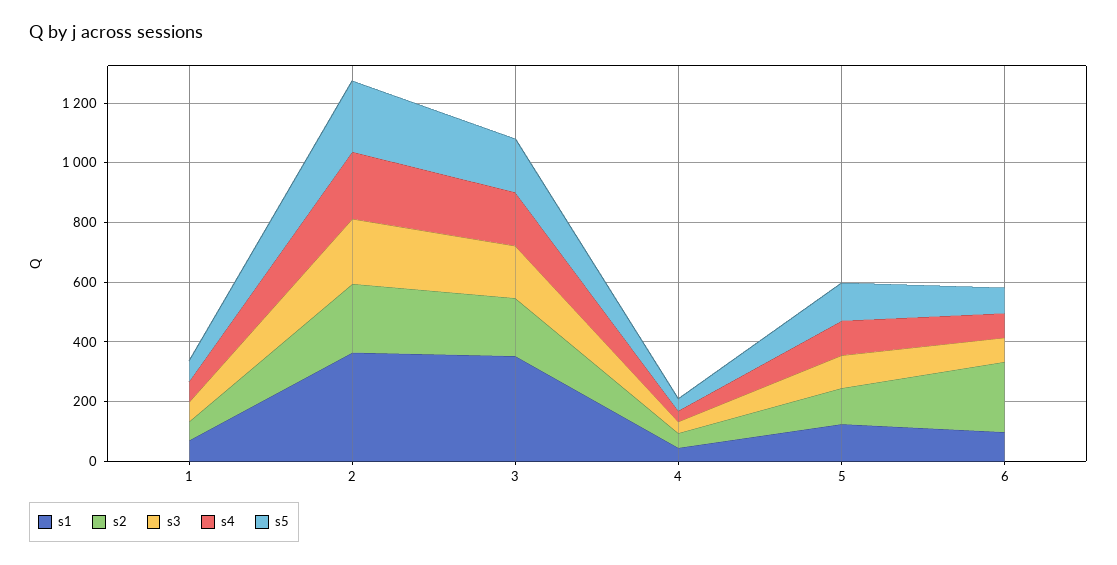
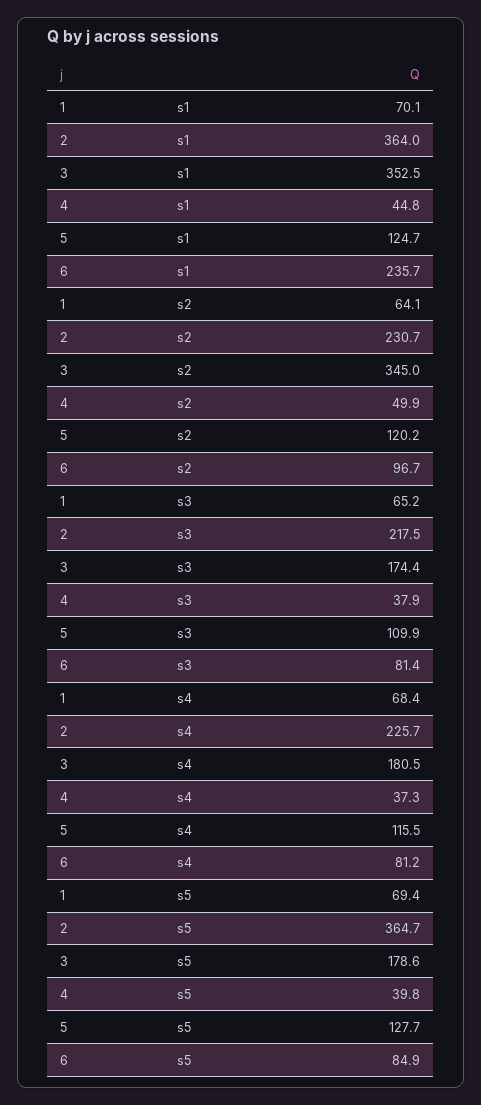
s5, 2: 250 -> 364.7
s2, 3: 200 -> 345
s1, 6: 100 -> 235.7
s2, 6: 250 -> 96.7

